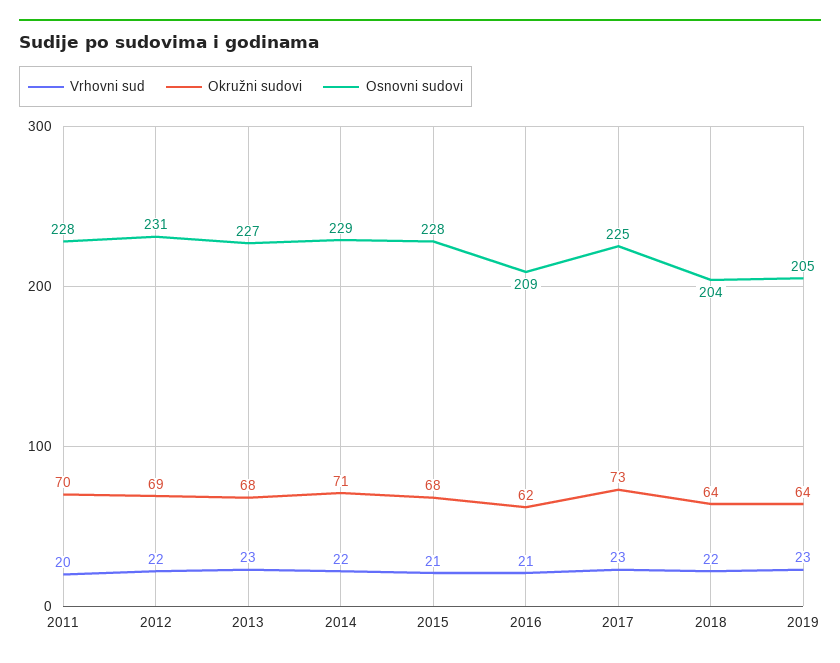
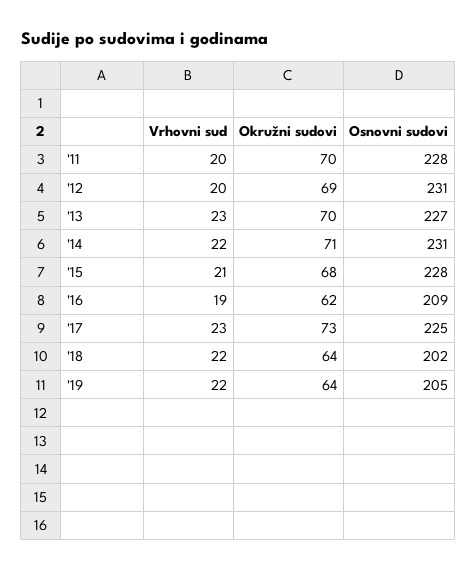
Vrhovni sud, 2012: 22 -> 20
Okružni sudovi, 2013: 68 -> 70
Osnovni sudovi, 2014: 229 -> 231
Vrhovni sud, 2016: 21 -> 19
Osnovni sudovi, 2018: 204 -> 202
Vrhovni sud, 2019: 23 -> 22

